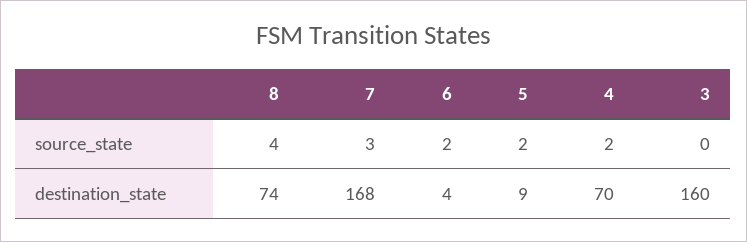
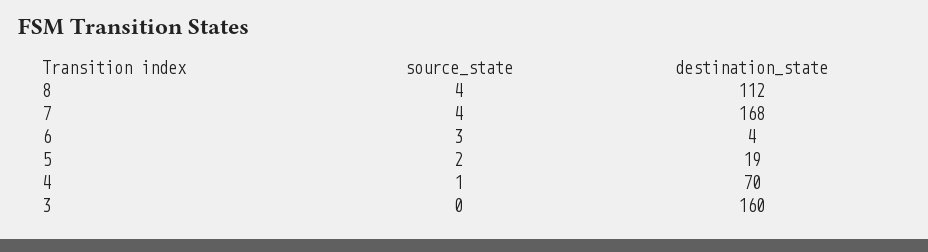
7, source_state: 3 -> 4
6, source_state: 2 -> 3
4, source_state: 2 -> 1
8, destination_state: 74 -> 112
5, destination_state: 9 -> 19

